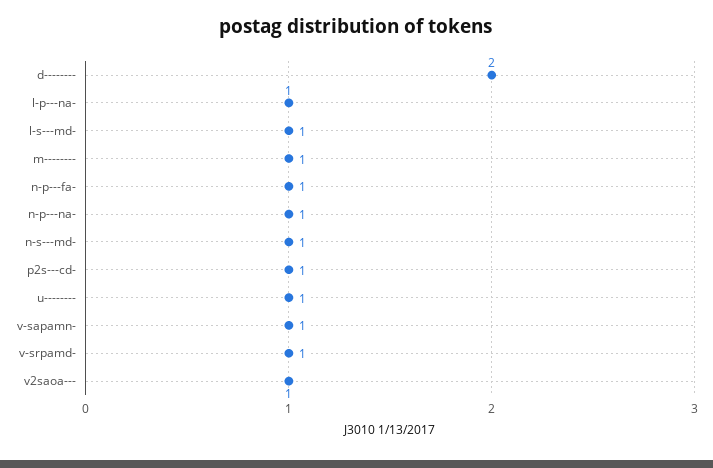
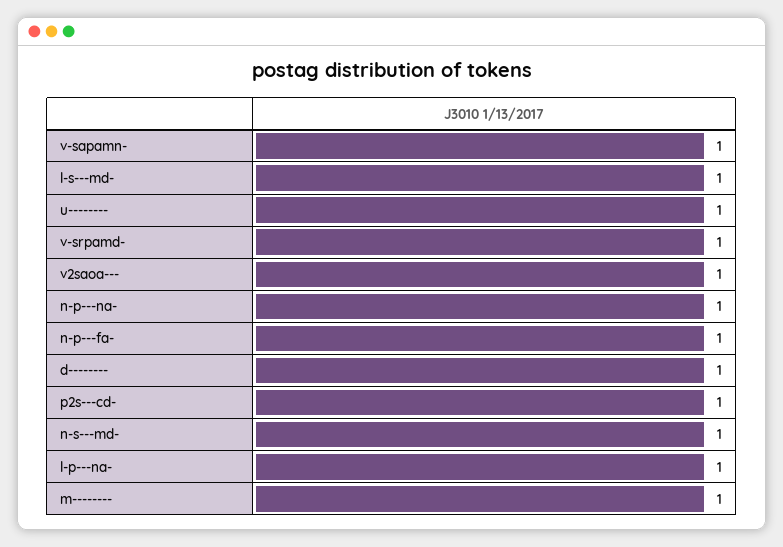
d--------: 2 -> 1

